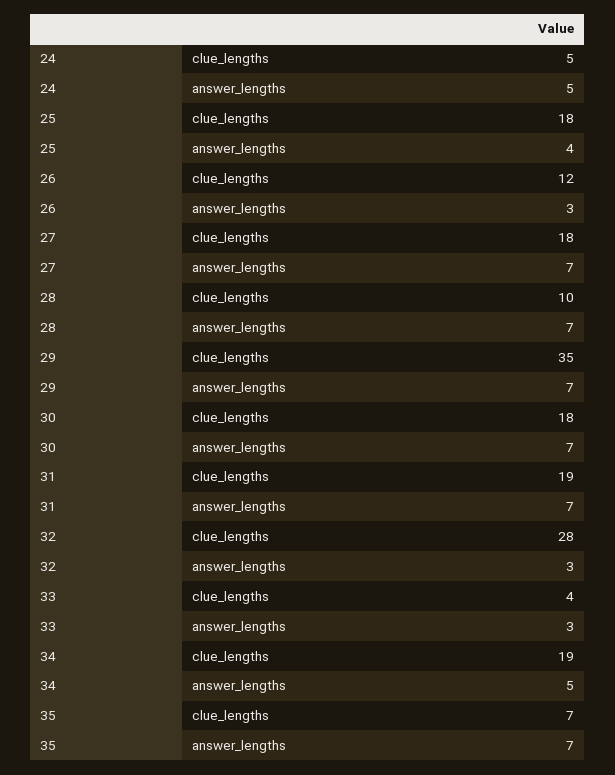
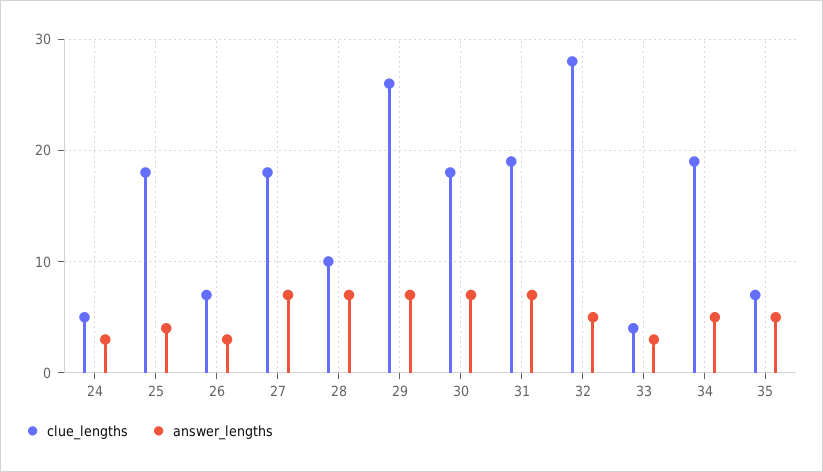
answer_lengths, 24: 5 -> 3
clue_lengths, 26: 12 -> 7
clue_lengths, 29: 35 -> 26
answer_lengths, 32: 3 -> 5
answer_lengths, 35: 7 -> 5

